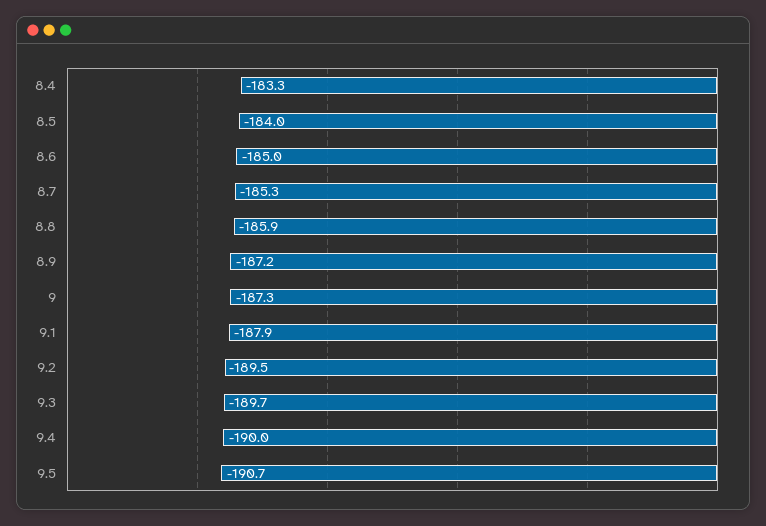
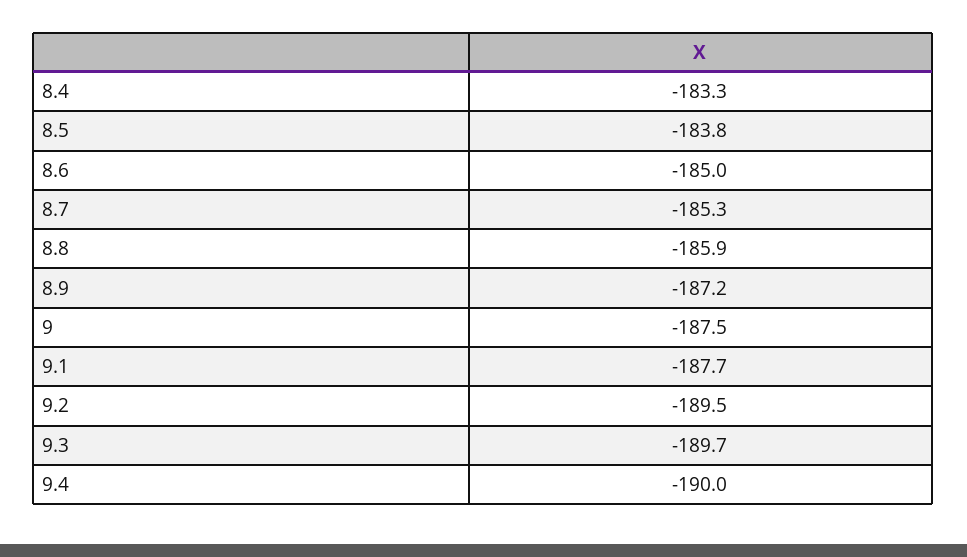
8.5: -184 -> -183.8
9: -187.3 -> -187.5
9.1: -187.9 -> -187.7
9.5: -190.7 -> none

